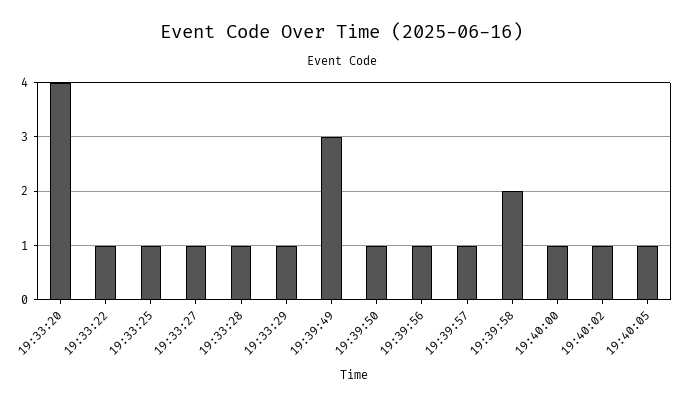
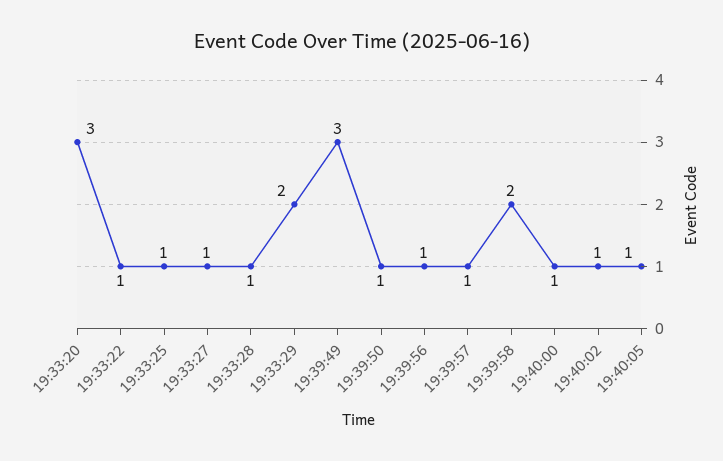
19:33:20: 4 -> 3
19:33:29: 1 -> 2

